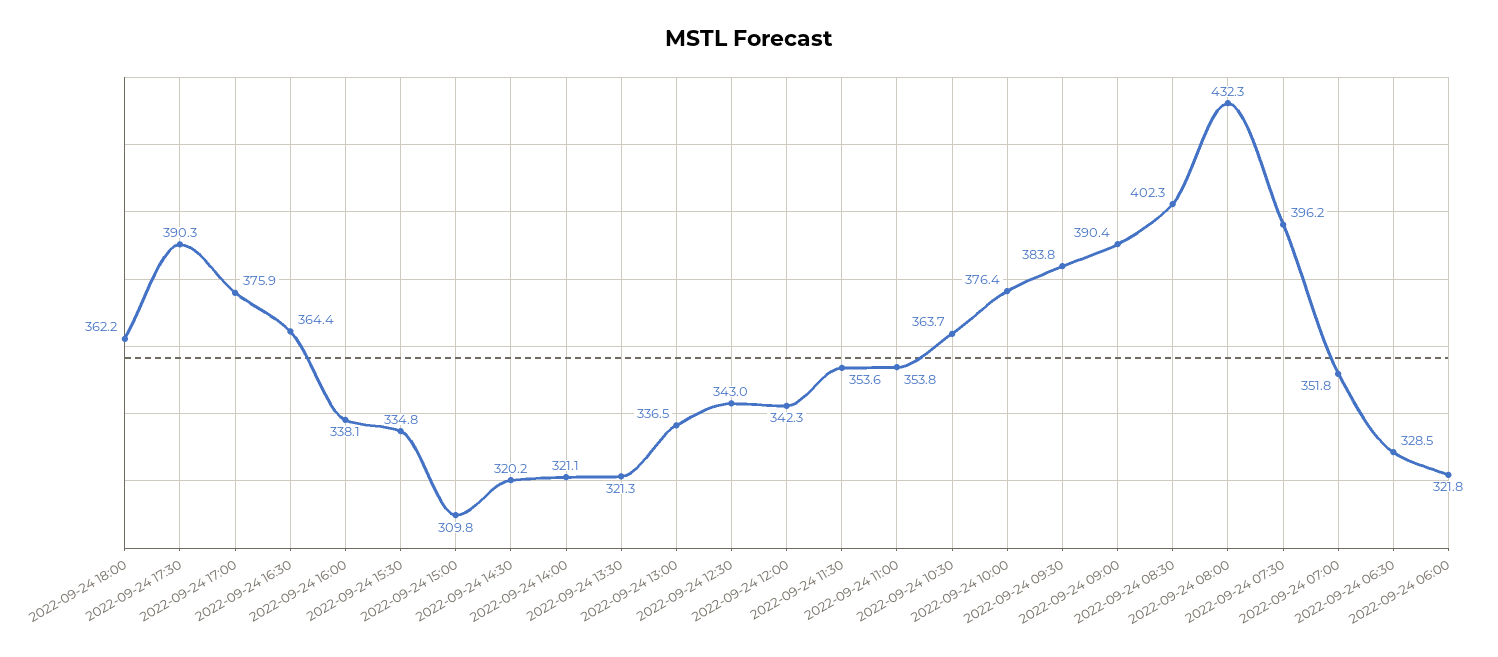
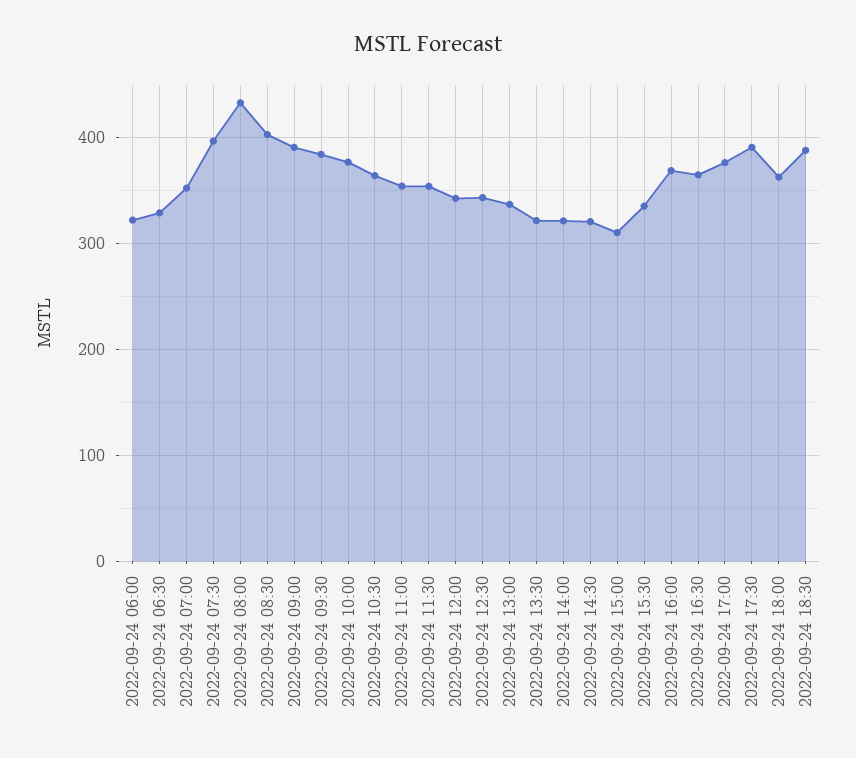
2022-09-24 16:00: 338.1 -> 370
2022-09-24 18:30: none -> 390

